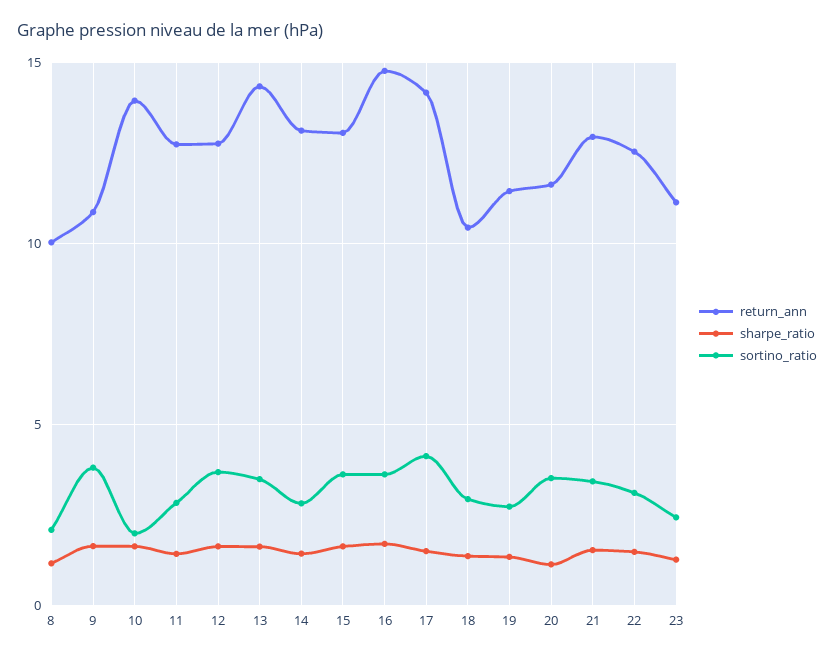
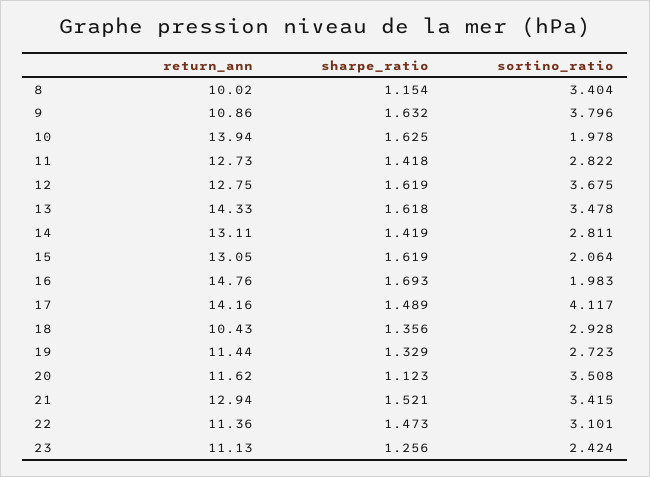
sortino_ratio, 8: 2 -> 3.404
sortino_ratio, 15: 3.5 -> 2.064
sortino_ratio, 16: 3.5 -> 1.983
return_ann, 22: 12.5 -> 11.36

